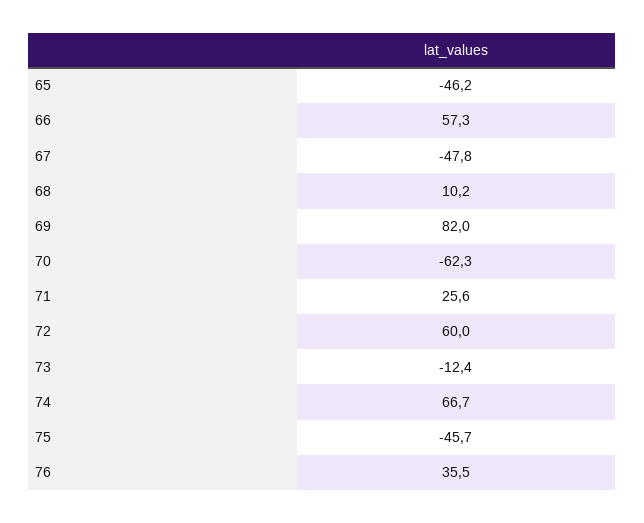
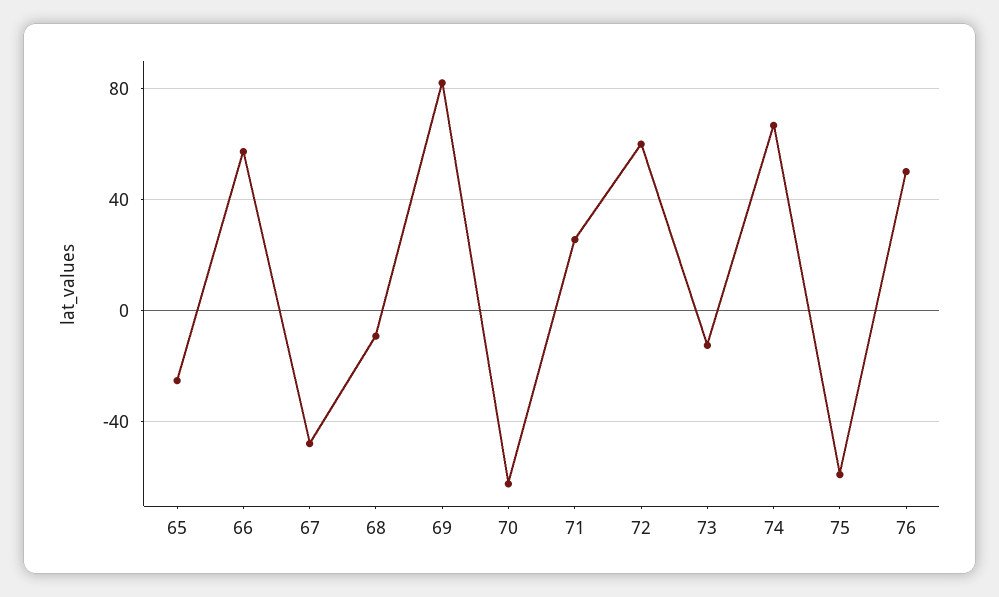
65: -46.2 -> -25
68: 10.2 -> -10
75: -45.7 -> -60
76: 35.5 -> 50

